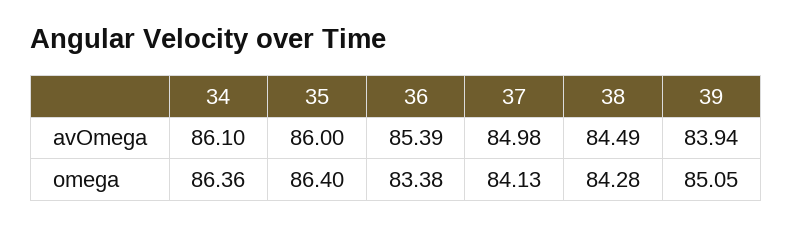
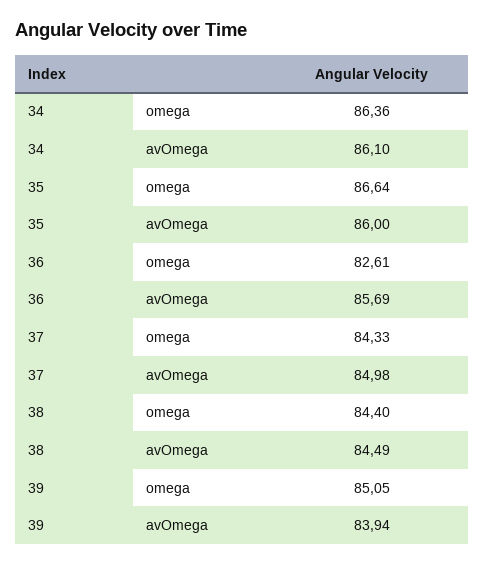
36, avOmega: 85.39 -> 85.69
35, omega: 86.4 -> 86.64
36, omega: 83.38 -> 82.61
37, omega: 84.13 -> 84.33
38, omega: 84.28 -> 84.4

